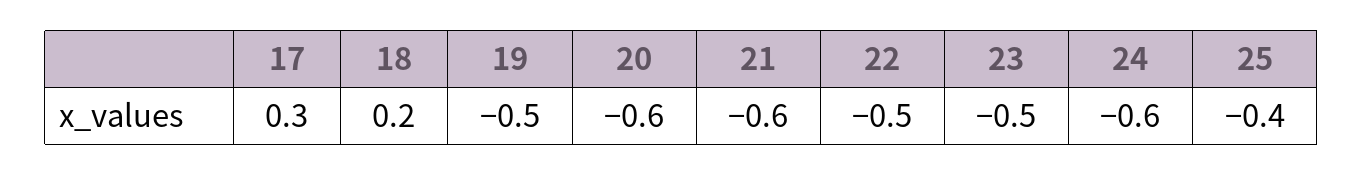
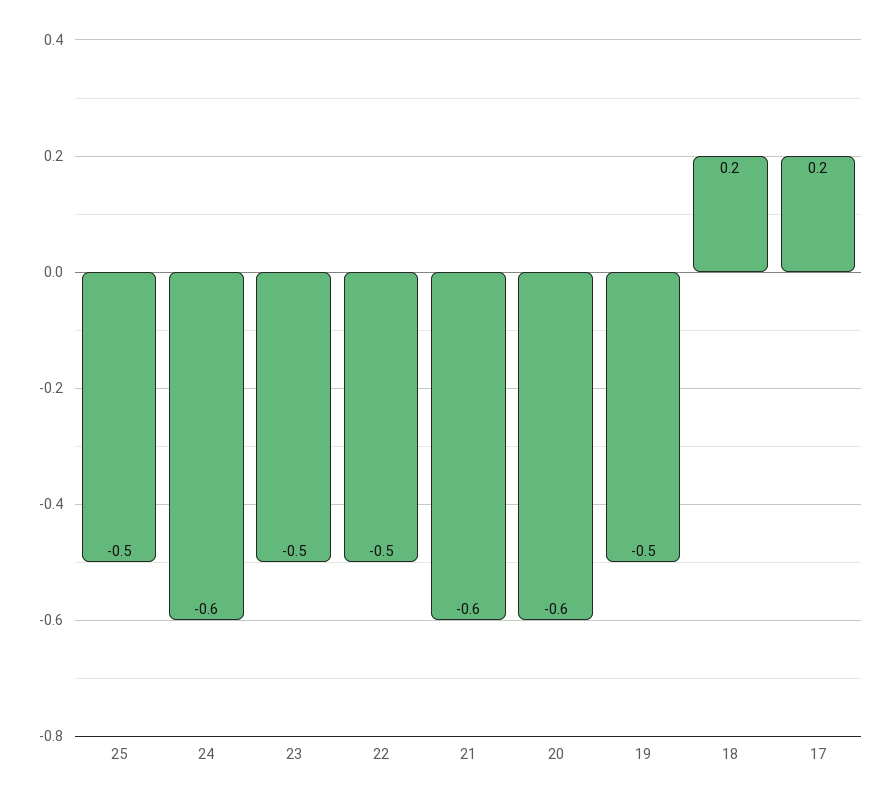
17: 0.3 -> 0.2
25: -0.4 -> -0.5

